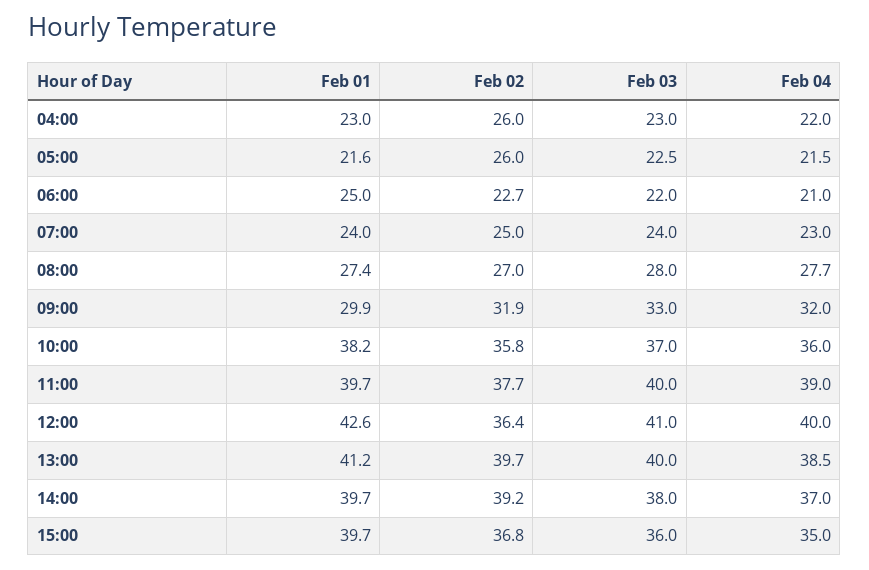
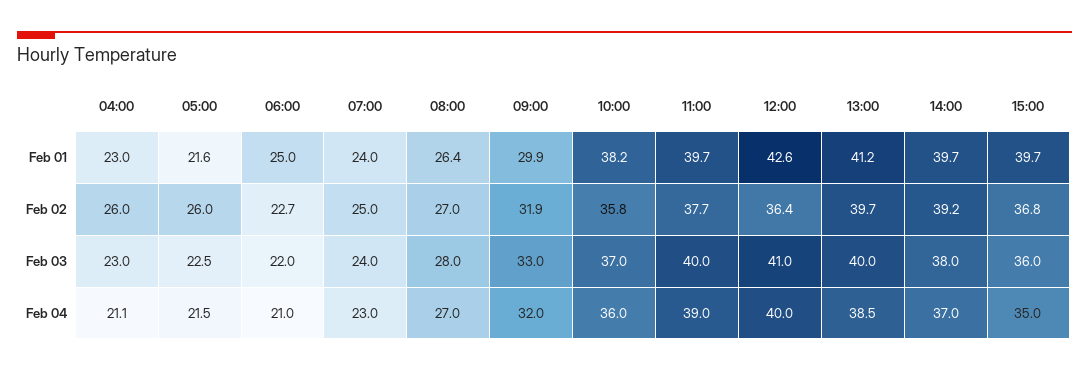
Feb 04, 04:00: 22 -> 21.1
Feb 01, 08:00: 27.4 -> 26.4
Feb 04, 08:00: 27.7 -> 27

